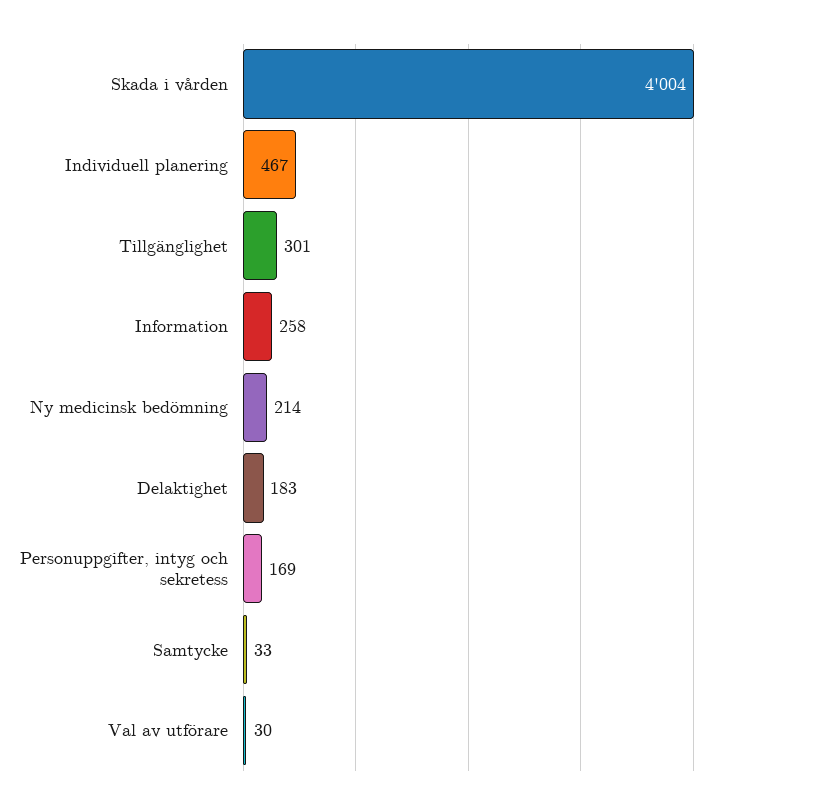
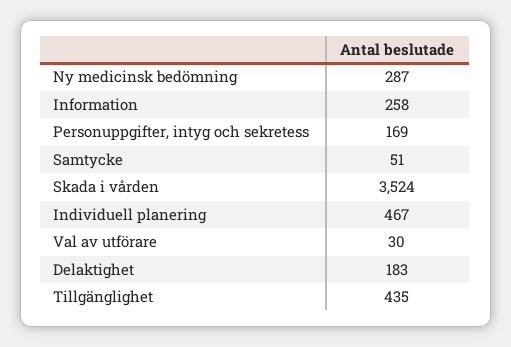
Skada i vården: 4004 -> 3524
Tillgänglighet: 301 -> 435
Ny medicinsk bedömning: 214 -> 287
Samtycke: 33 -> 51

